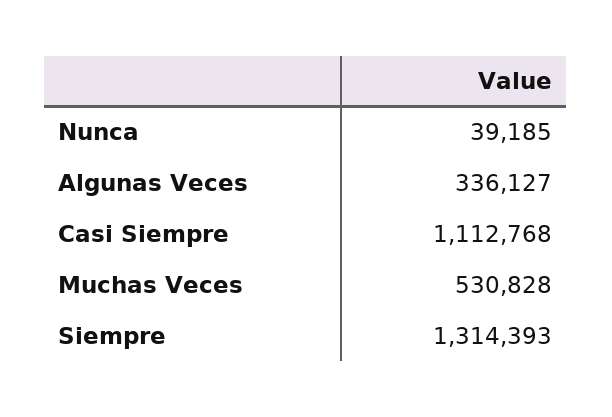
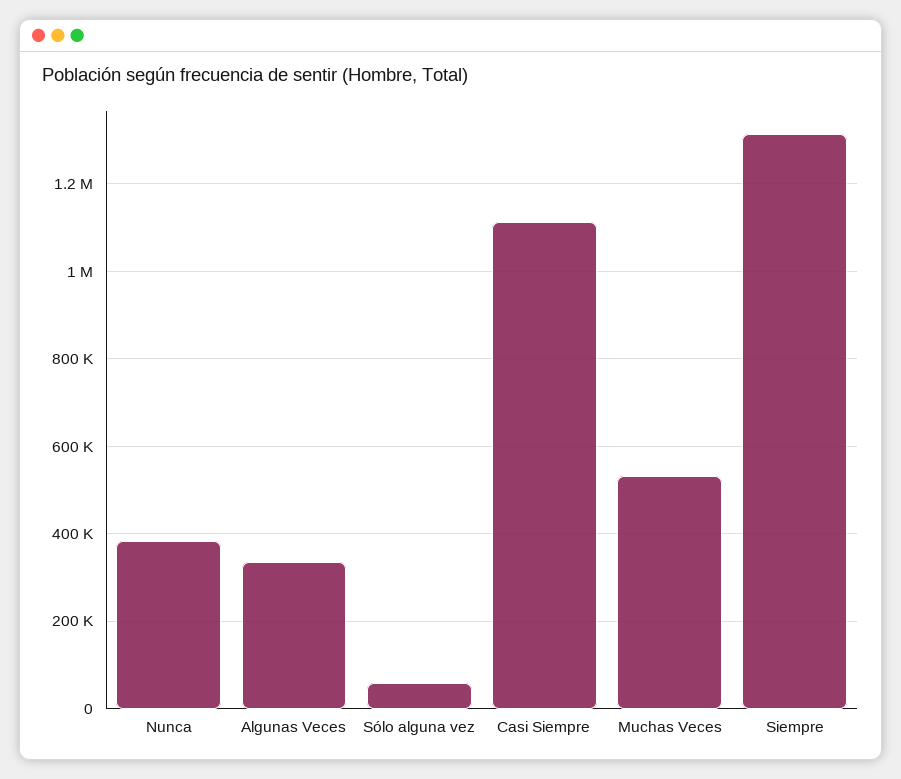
Nunca: 39185 -> 380000
Sólo alguna vez: none -> 60000

